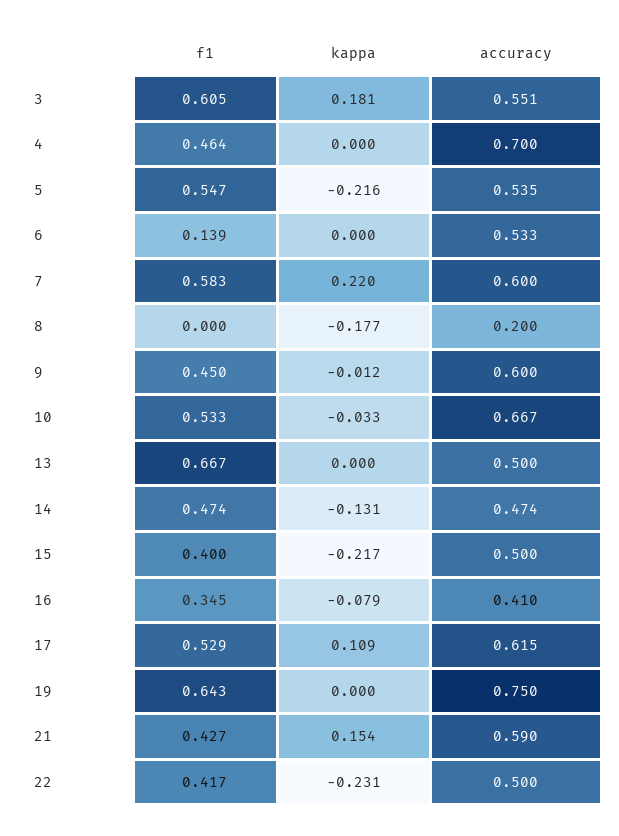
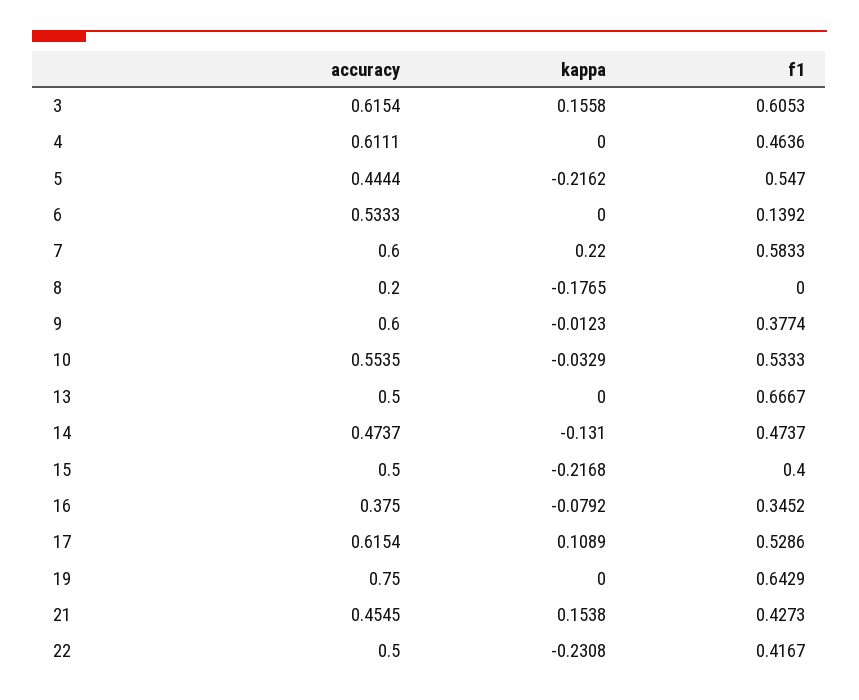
kappa, 3: 0.181 -> 0.1558
accuracy, 3: 0.551 -> 0.6154
accuracy, 4: 0.7 -> 0.6111
accuracy, 5: 0.535 -> 0.4444
f1, 9: 0.45 -> 0.3774
accuracy, 10: 0.667 -> 0.5535
accuracy, 16: 0.41 -> 0.375
accuracy, 21: 0.59 -> 0.4545

